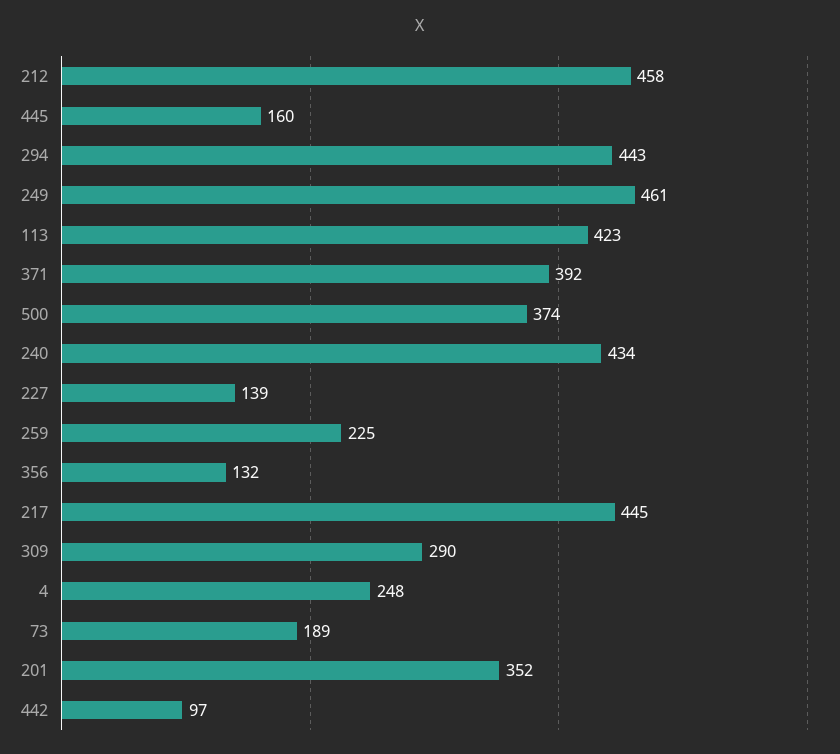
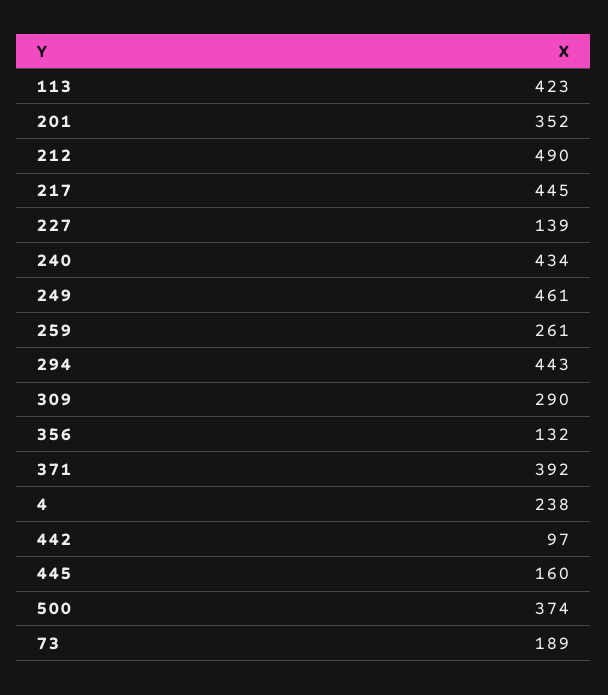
212: 458 -> 490
259: 225 -> 261
4: 248 -> 238

